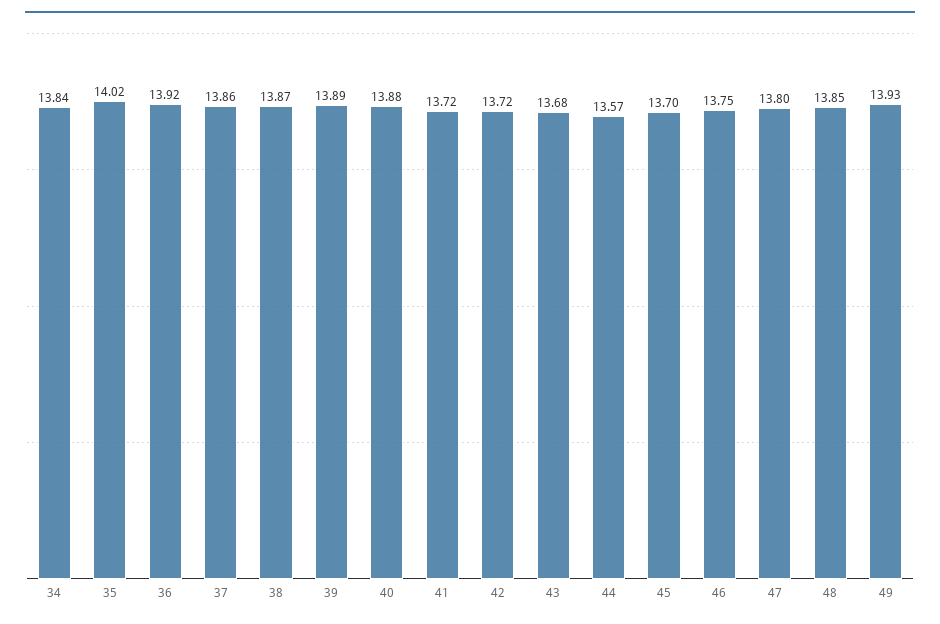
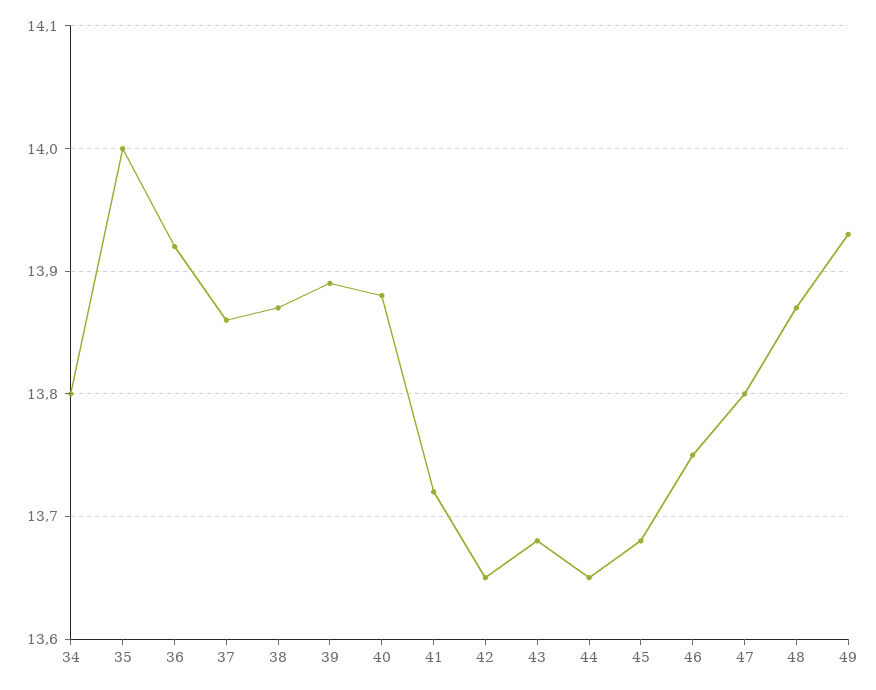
34: 13.84 -> 13.8
35: 14.02 -> 14
42: 13.72 -> 13.65
44: 13.57 -> 13.65
45: 13.7 -> 13.68
48: 13.85 -> 13.87

